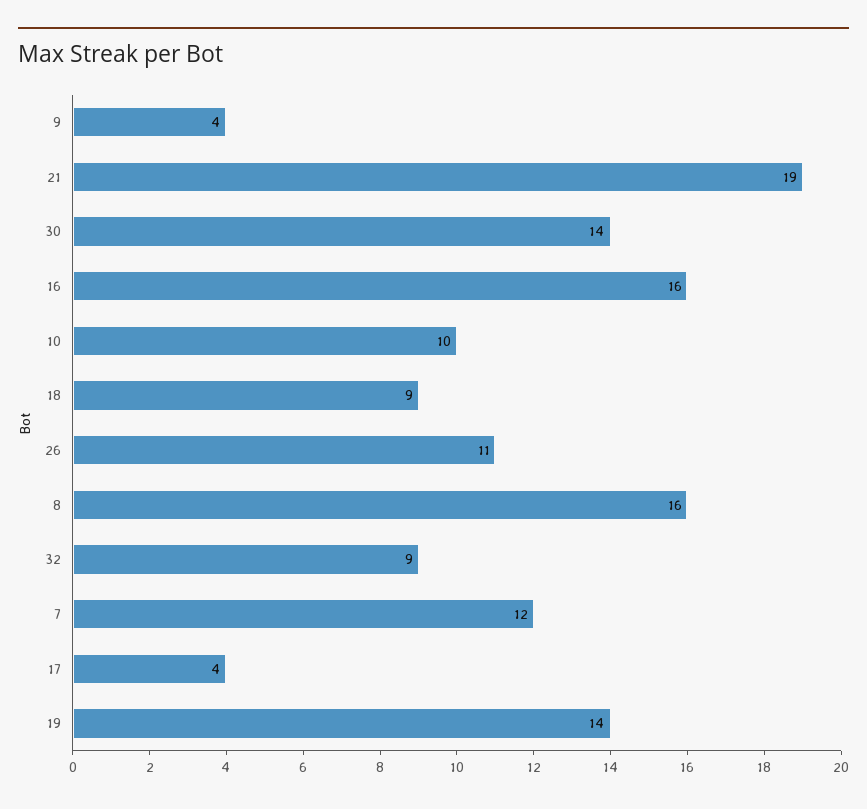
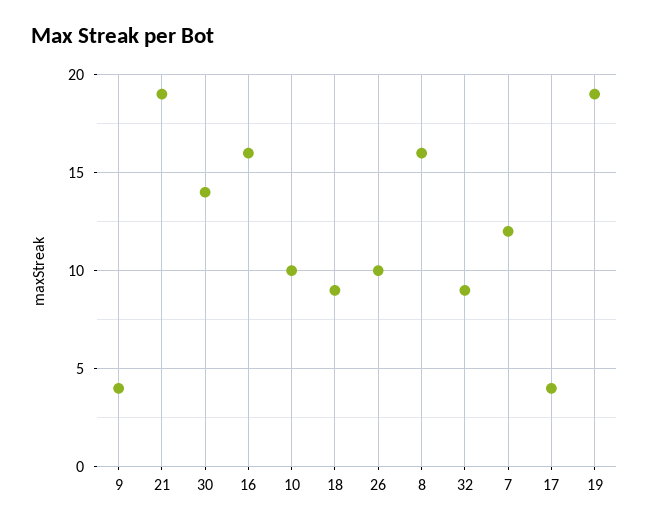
26: 11 -> 10
19: 14 -> 19

